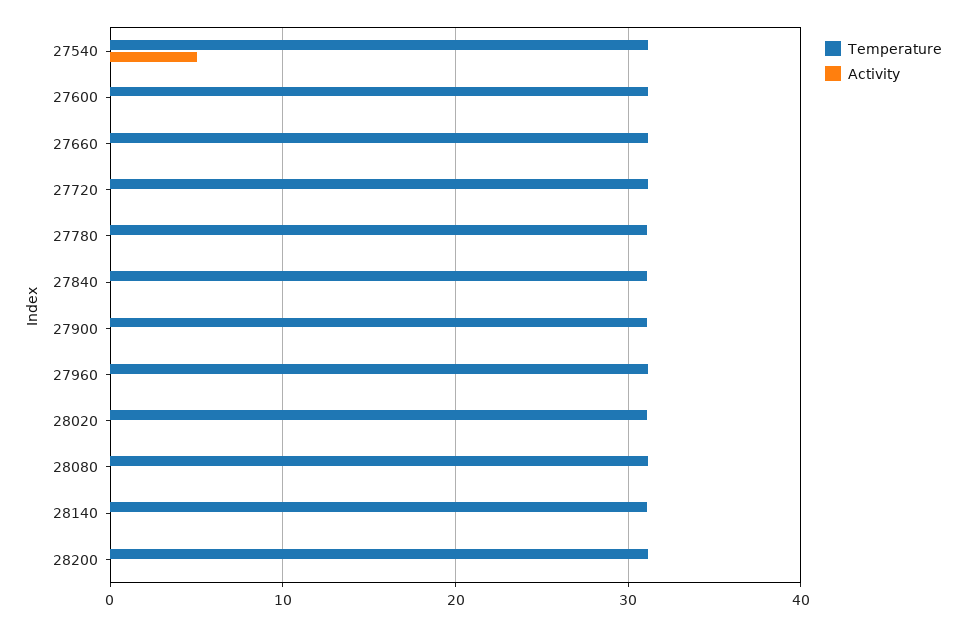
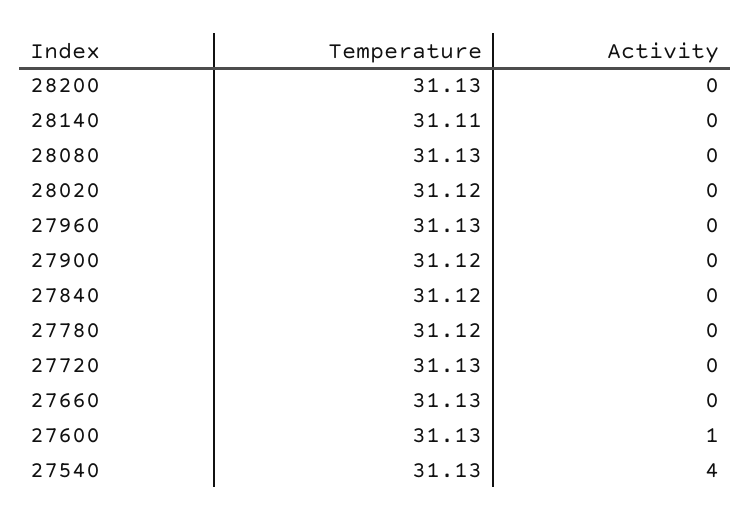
Activity, 27540: 5 -> 4
Activity, 27600: 0 -> 1

